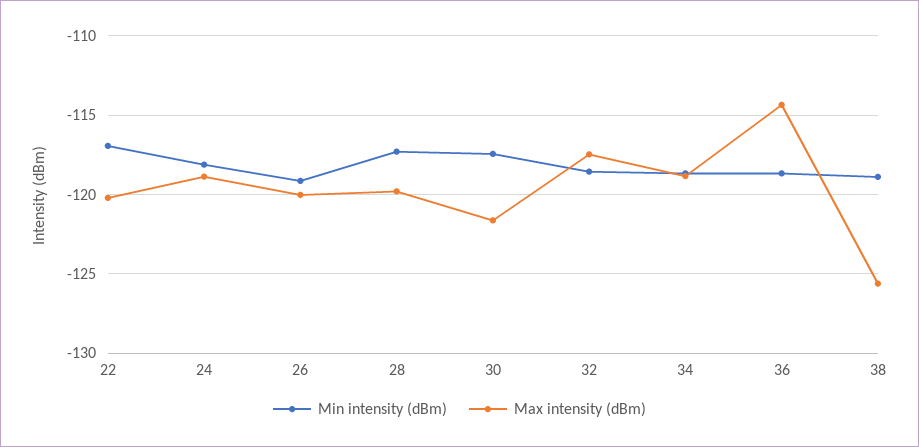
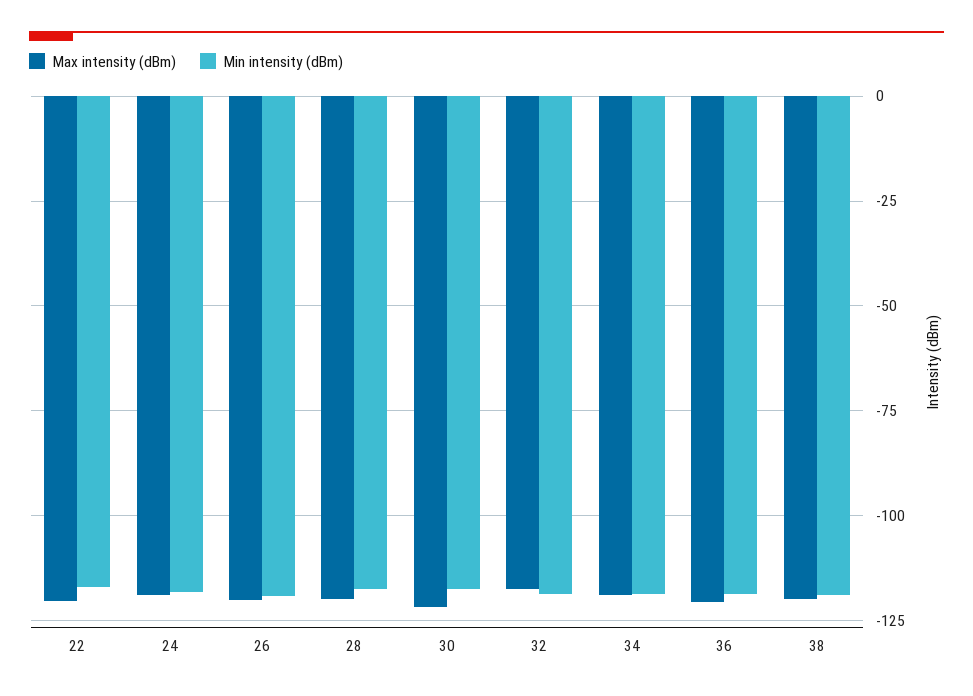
Max intensity (dBm), 36: -114.5 -> -120
Max intensity (dBm), 38: -125.5 -> -120

